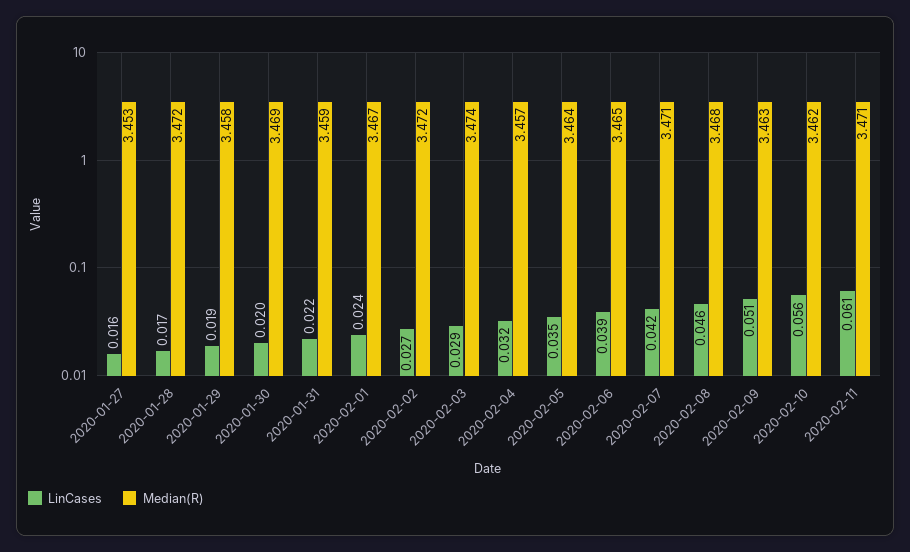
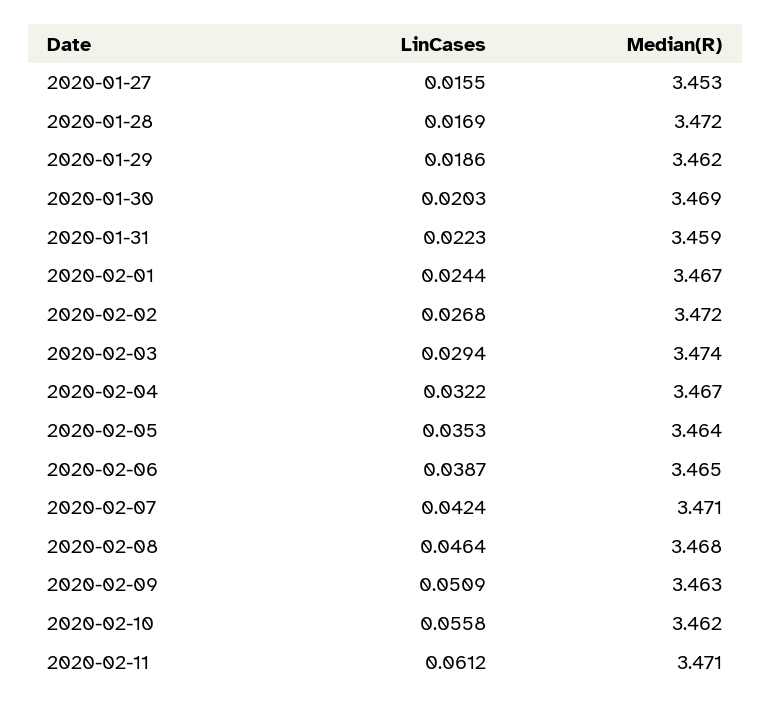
Median(R), 2020-01-29: 3.458 -> 3.462
Median(R), 2020-02-04: 3.457 -> 3.467

